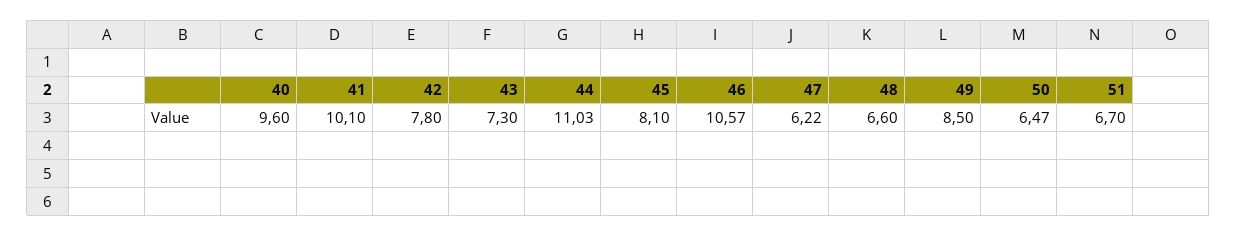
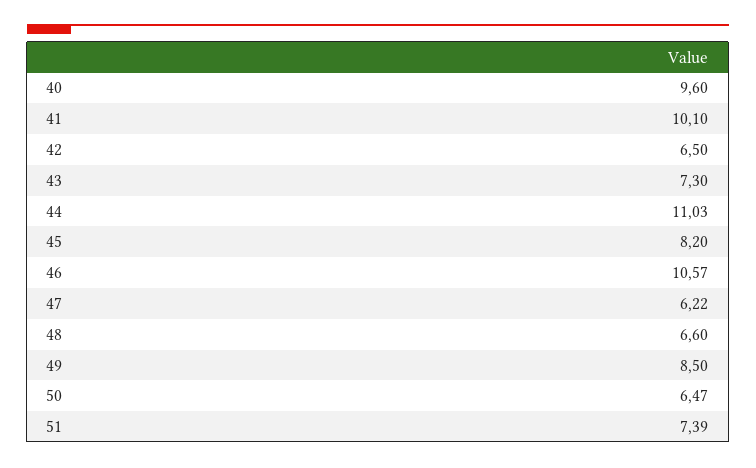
42: 7.8 -> 6.5
45: 8.1 -> 8.2
51: 6.7 -> 7.39

